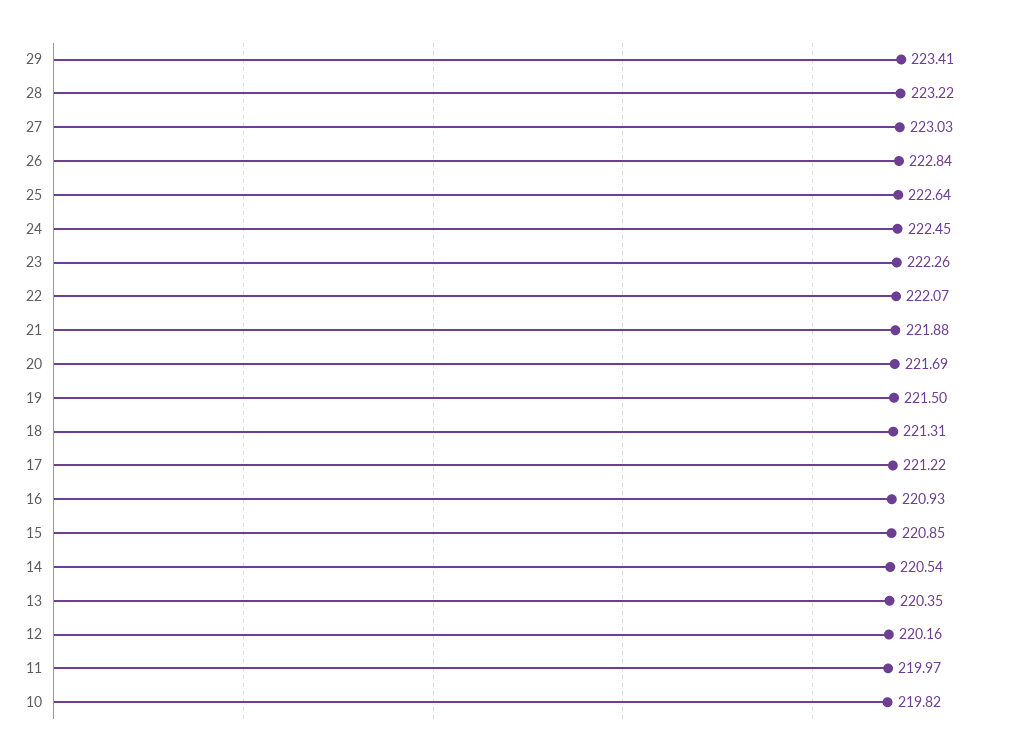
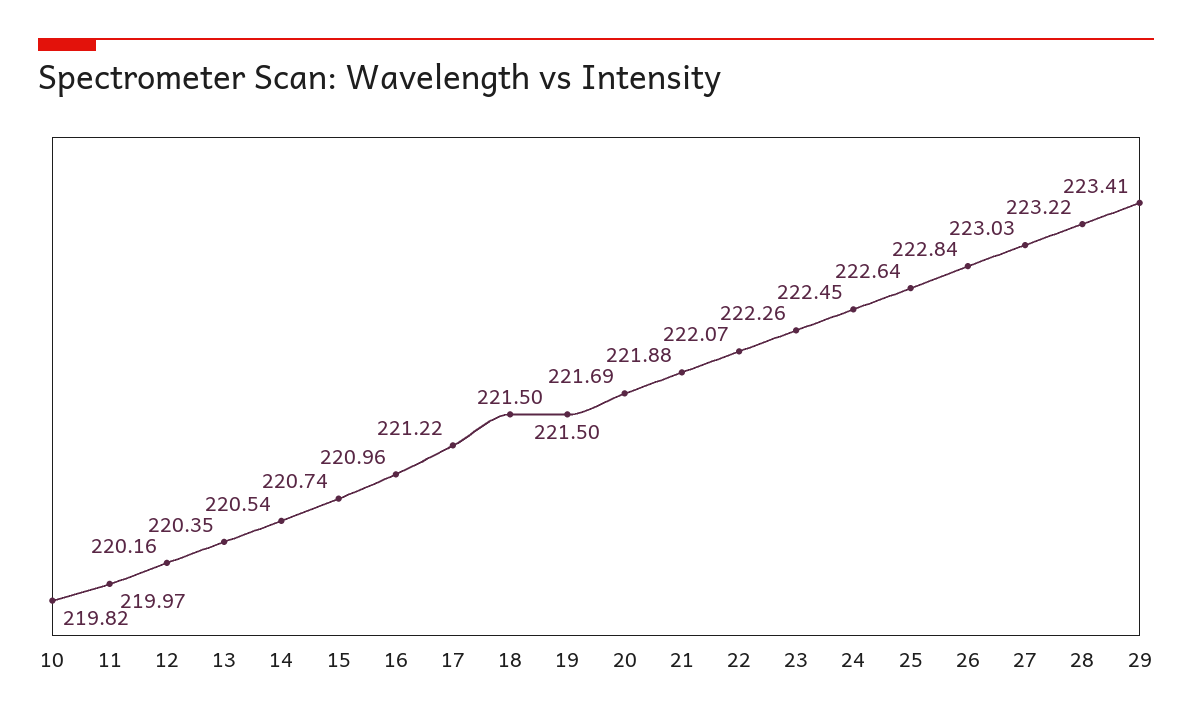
18: 221.31 -> 221.5
16: 220.93 -> 220.96
15: 220.85 -> 220.74

